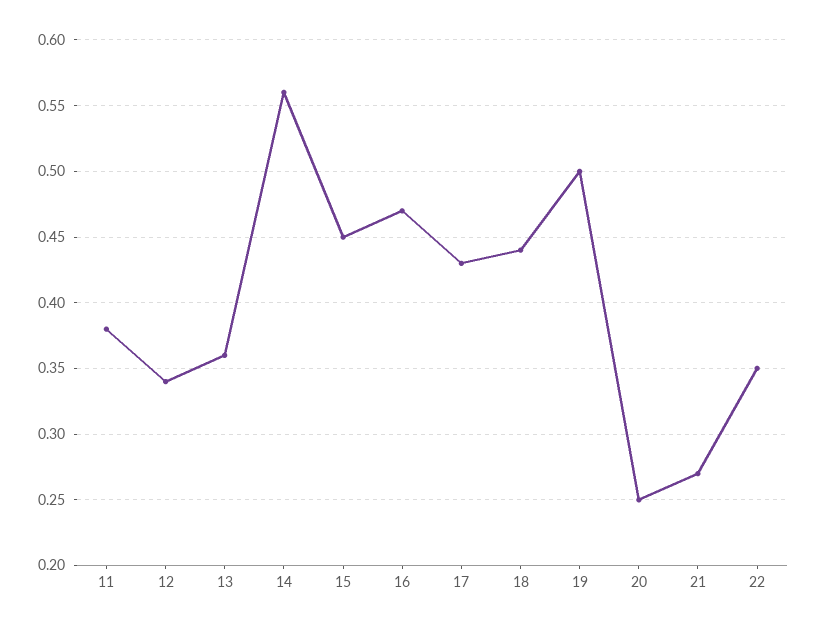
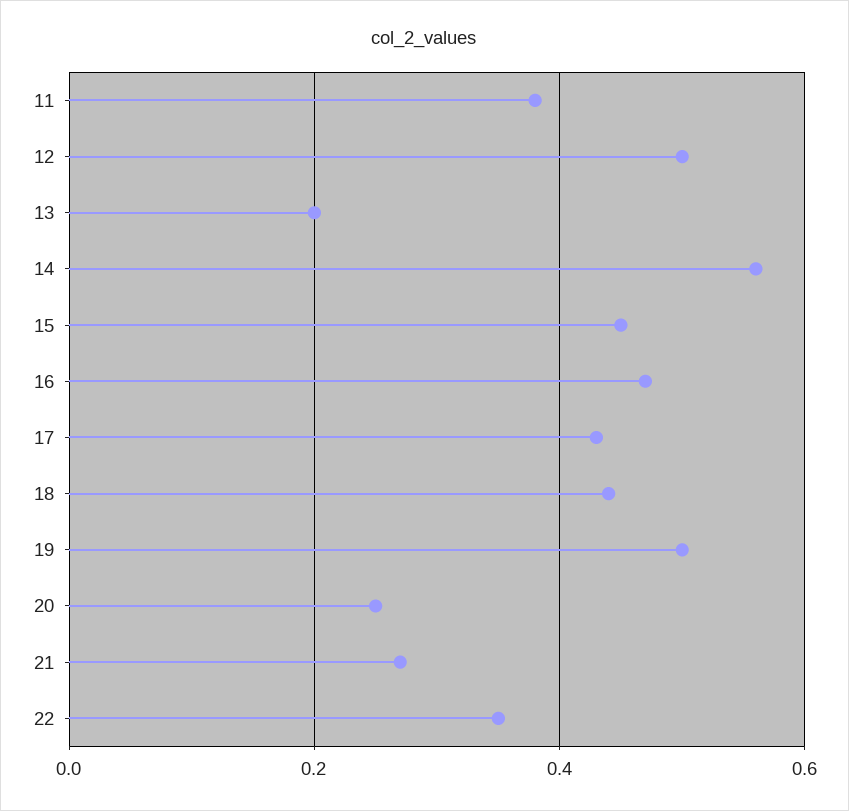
12: 0.34 -> 0.5
13: 0.36 -> 0.2

